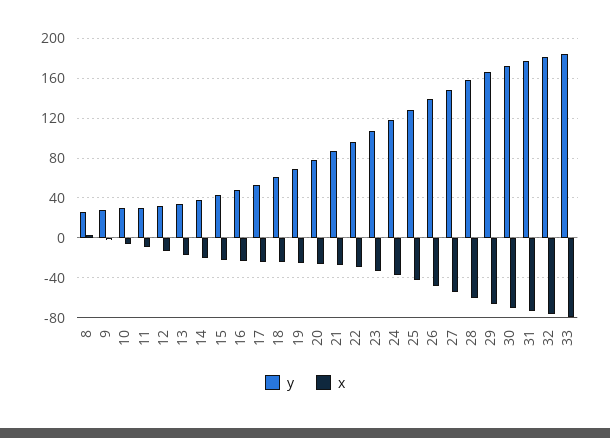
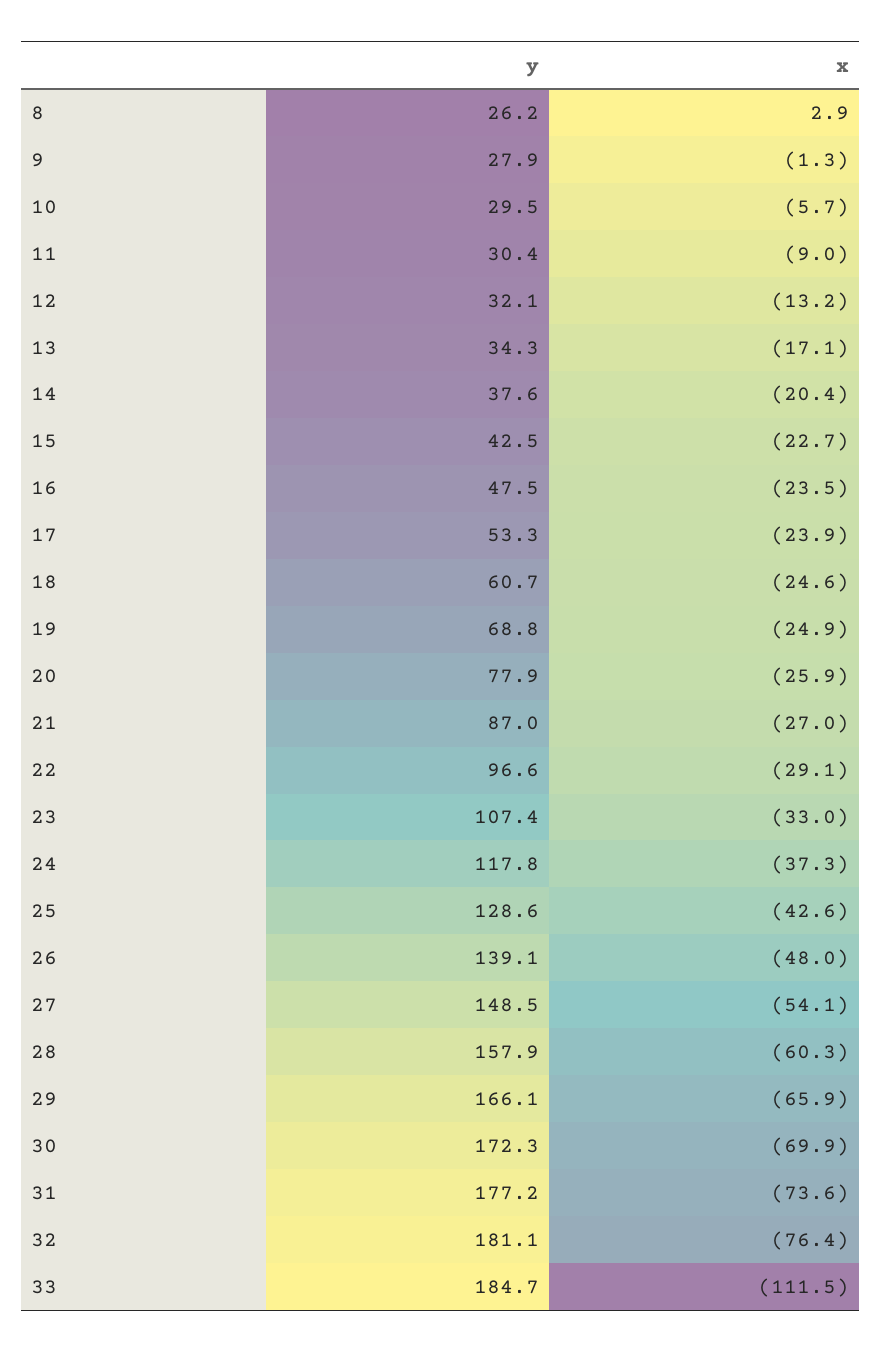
x, 33: -80 -> -111.5

